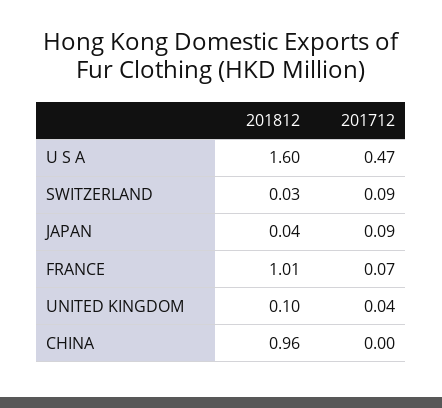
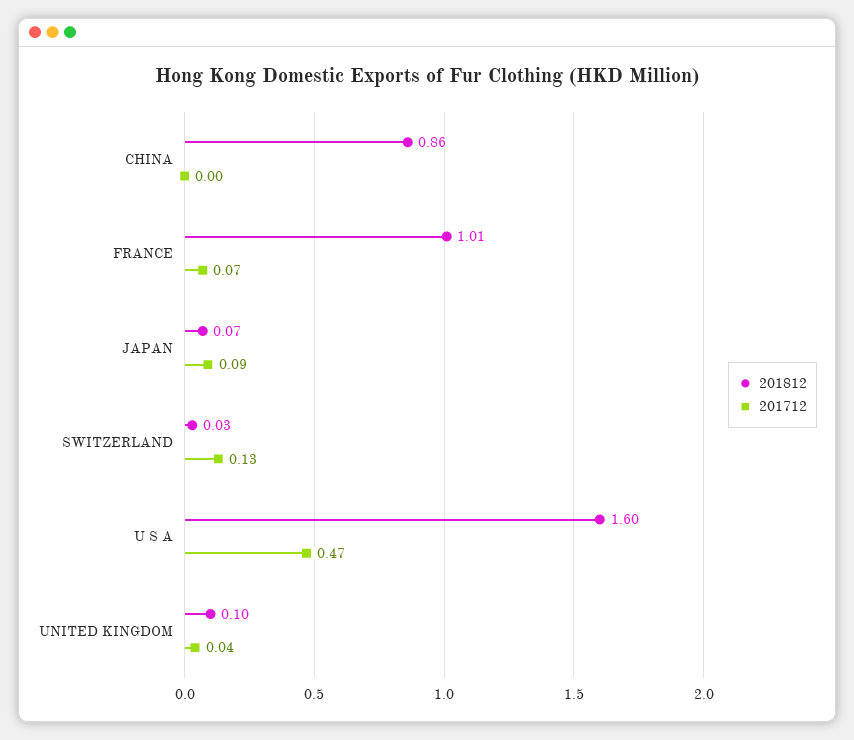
201712, SWITZERLAND: 0.09 -> 0.13
201812, JAPAN: 0.04 -> 0.07
201812, CHINA: 0.96 -> 0.86

